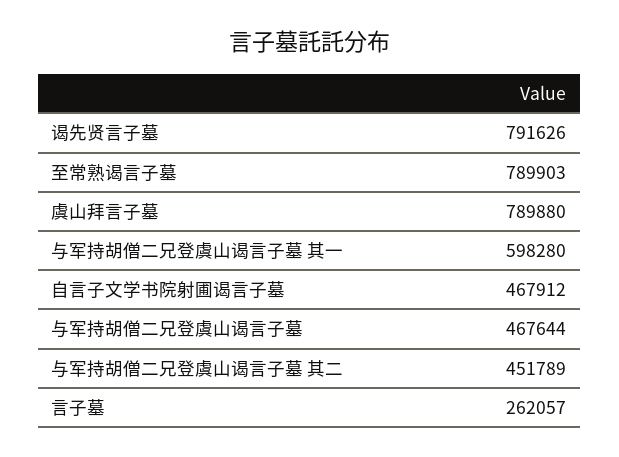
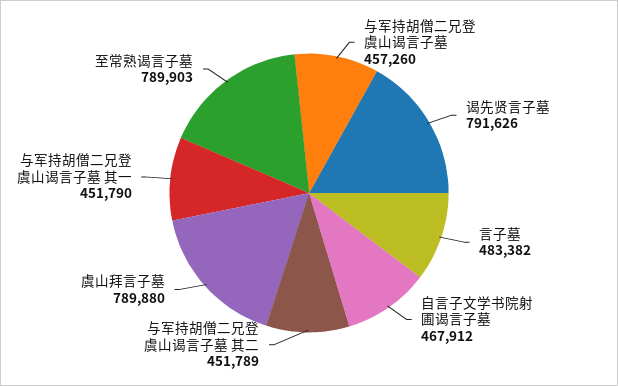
与军持胡僧二兄登虞山谒言子墓 其一: 598280 -> 451790
与军持胡僧二兄登虞山谒言子墓: 467644 -> 457260
言子墓: 262057 -> 483382

